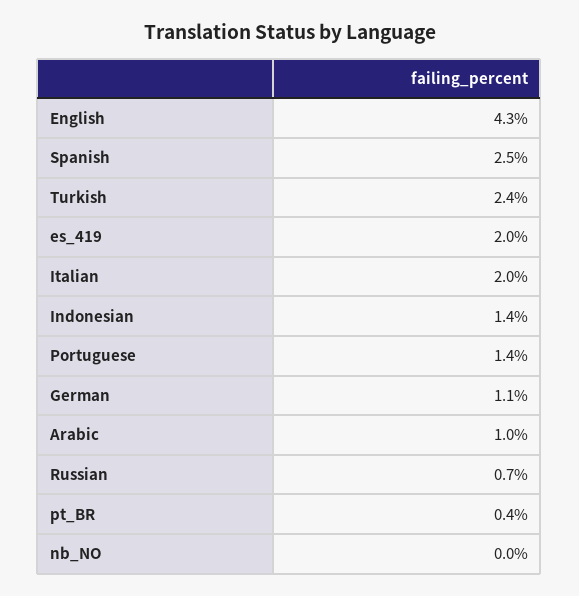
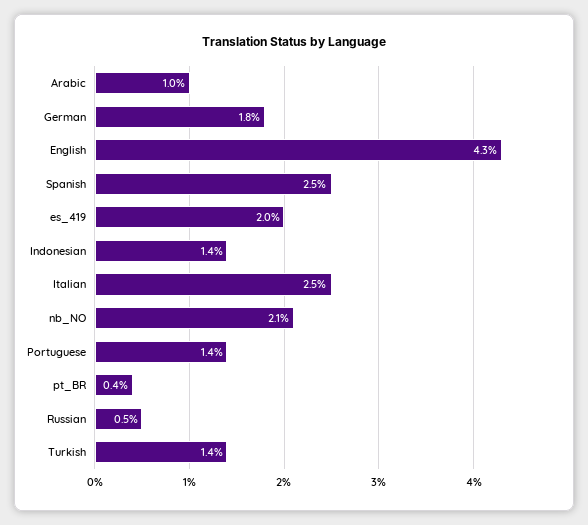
Turkish: 2.4 -> 1.4
Italian: 2 -> 2.5
German: 1.1 -> 1.8
Russian: 0.7 -> 0.5
nb_NO: 0 -> 2.1

